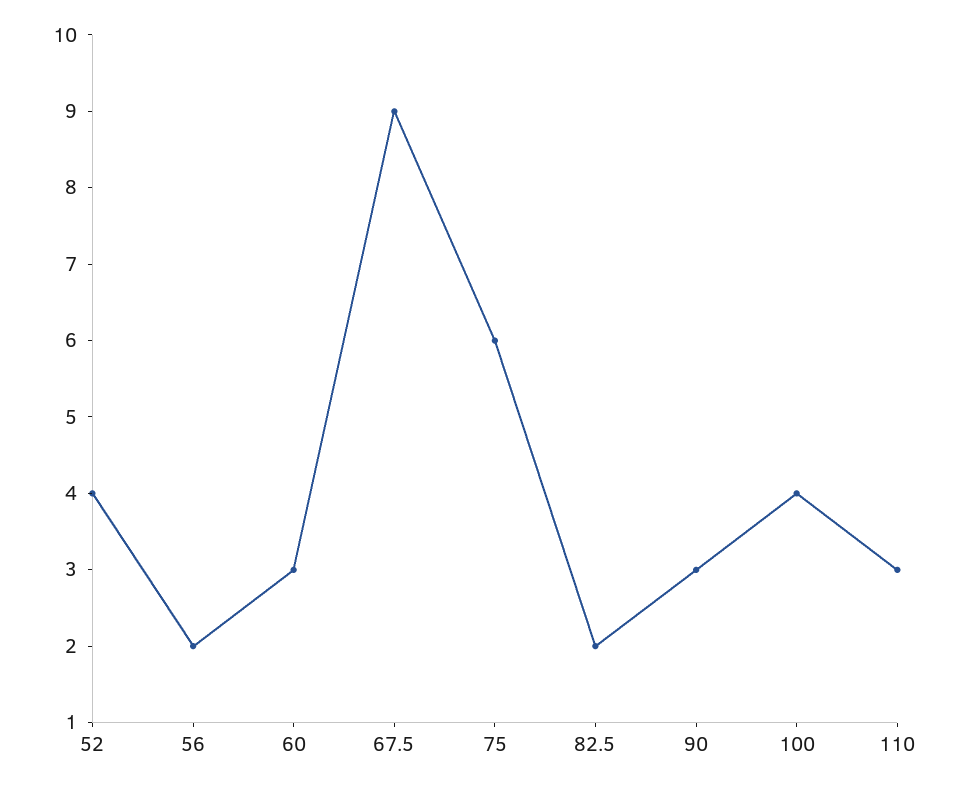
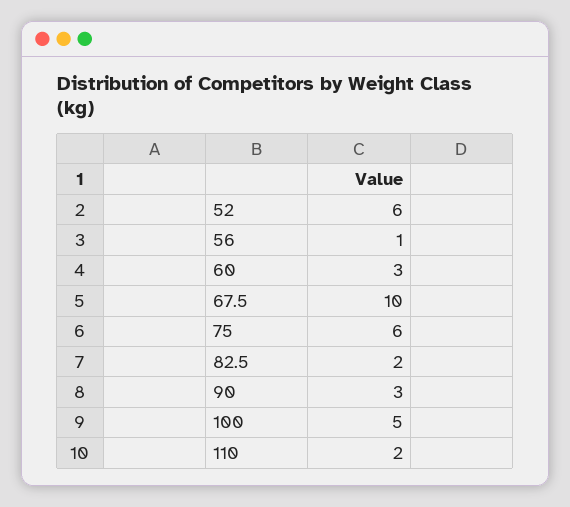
52: 4 -> 6
56: 2 -> 1
67.5: 9 -> 10
100: 4 -> 5
110: 3 -> 2

